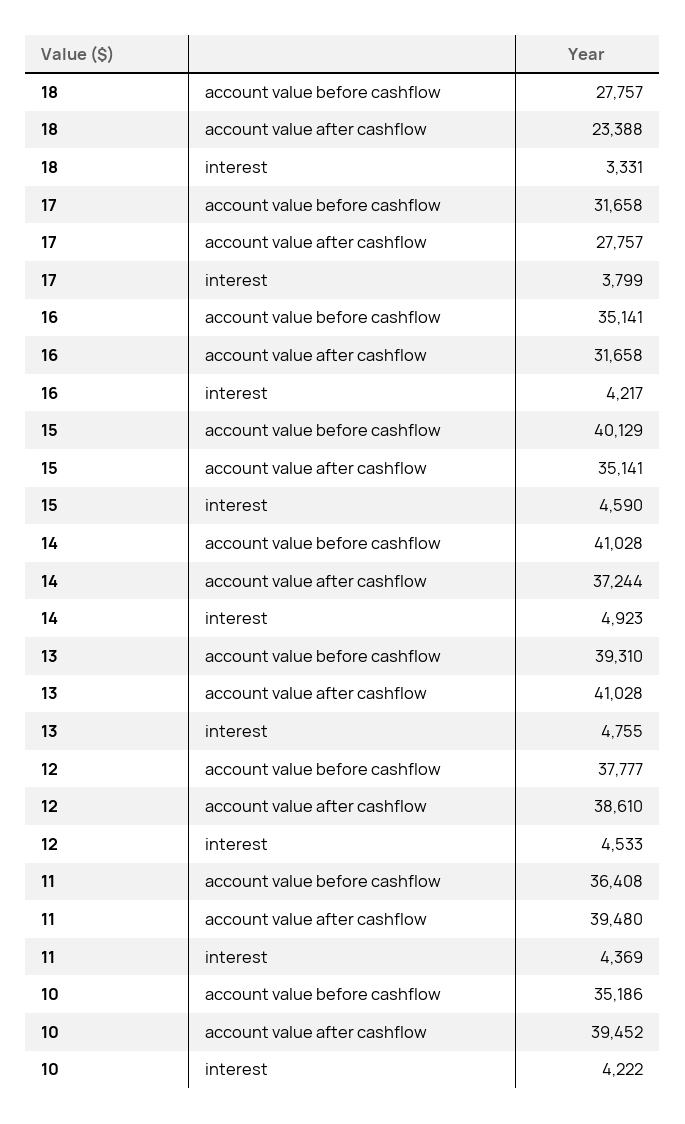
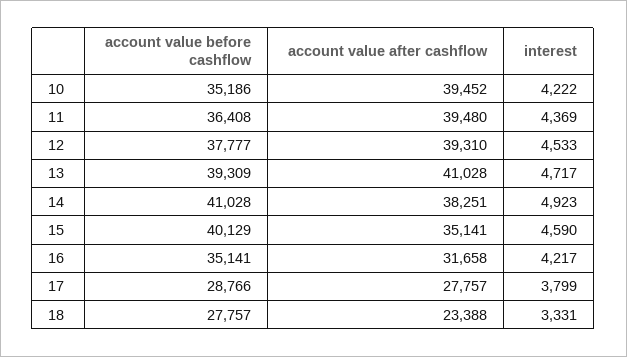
17, account value before cashflow: 31658 -> 28766
14, account value after cashflow: 37244 -> 38251
13, account value before cashflow: 39310 -> 39309
13, interest: 4755 -> 4717
12, account value after cashflow: 38610 -> 39310

